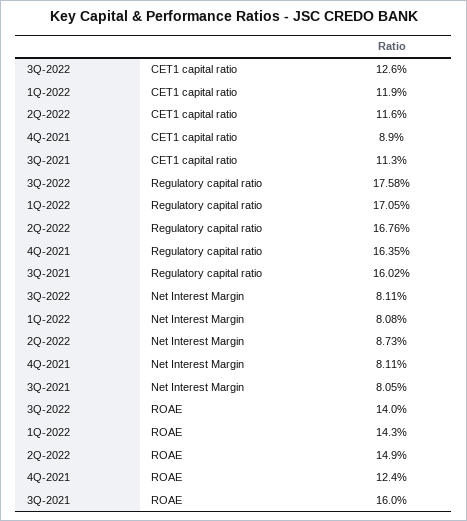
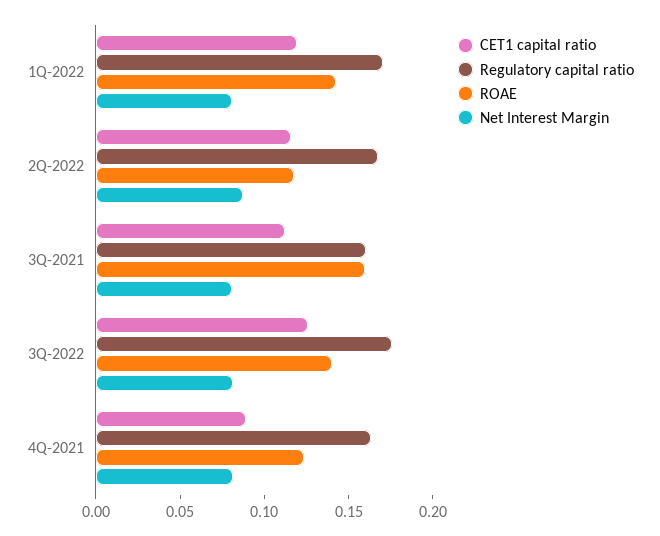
ROAE, 2Q-2022: 0.149 -> 0.12

